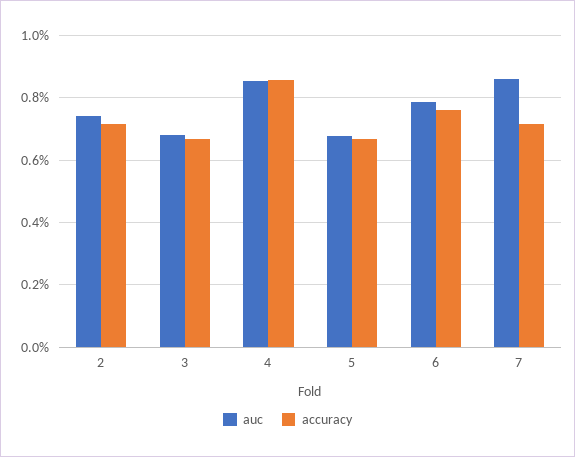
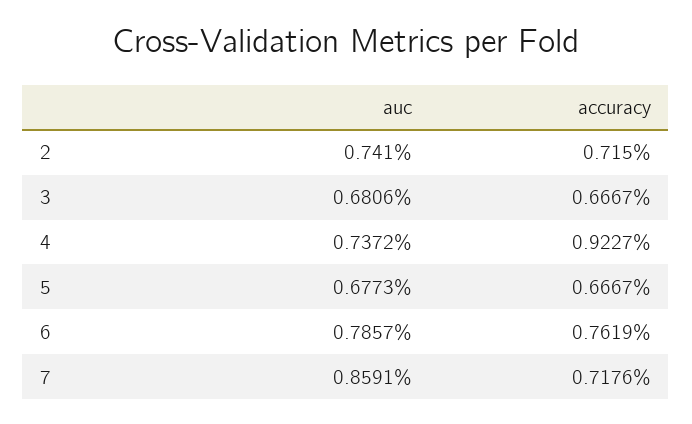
auc, 4: 0.86 -> 0.7372
accuracy, 4: 0.86 -> 0.9227

